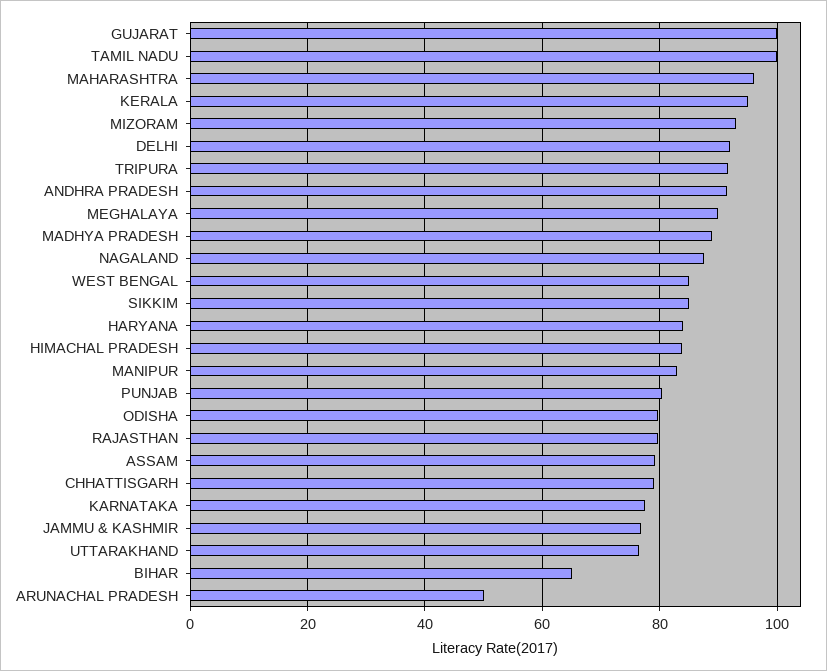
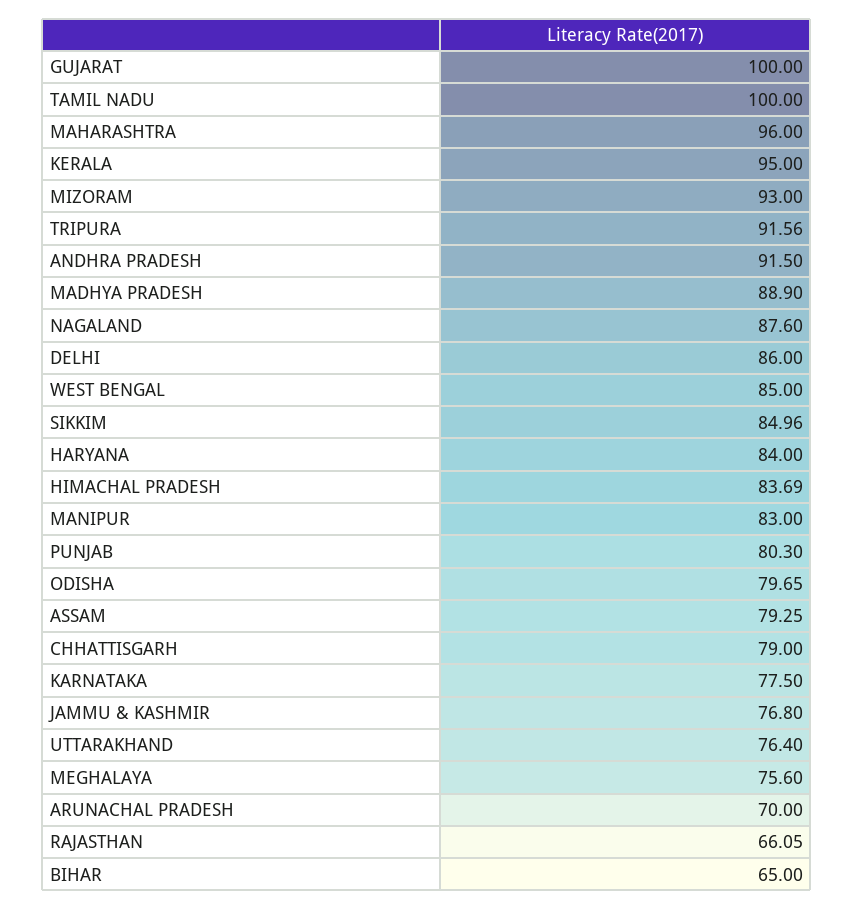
DELHI: 92 -> 86
MEGHALAYA: 90 -> 75.6
RAJASTHAN: 80 -> 66.05
ARUNACHAL PRADESH: 50 -> 70

